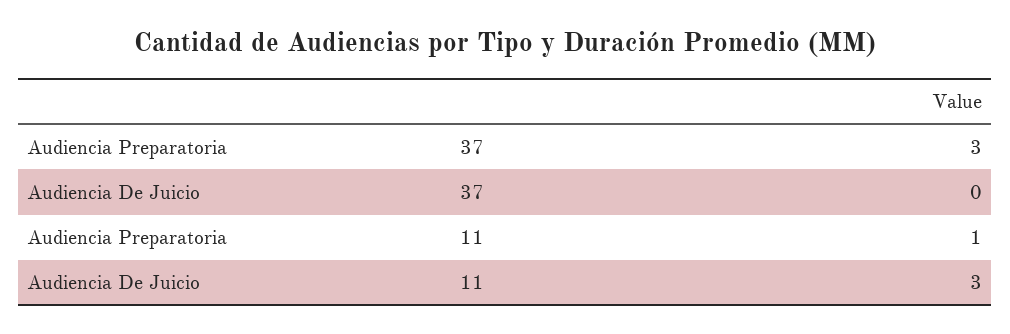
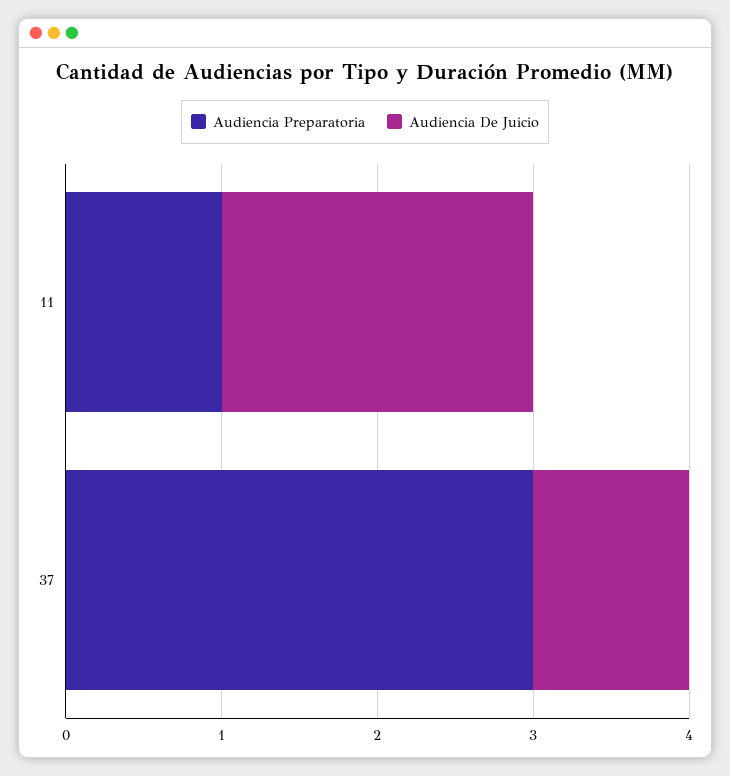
Audiencia De Juicio, 37: 0 -> 1
Audiencia De Juicio, 11: 3 -> 2

